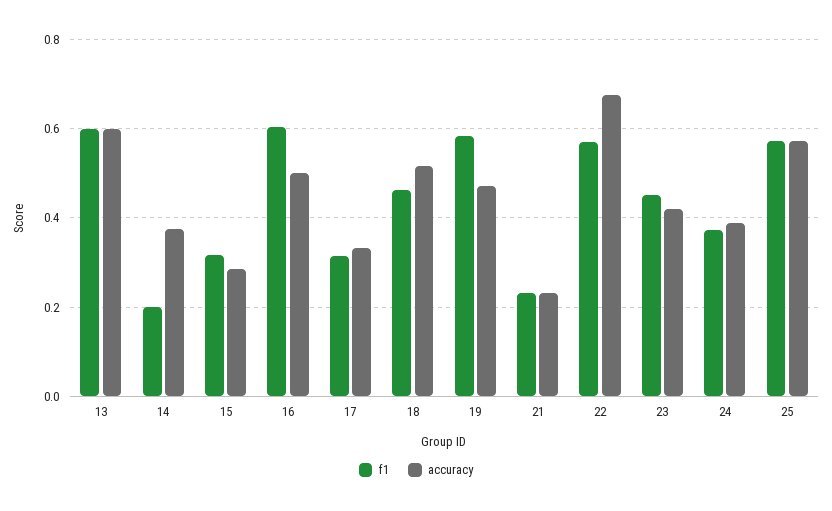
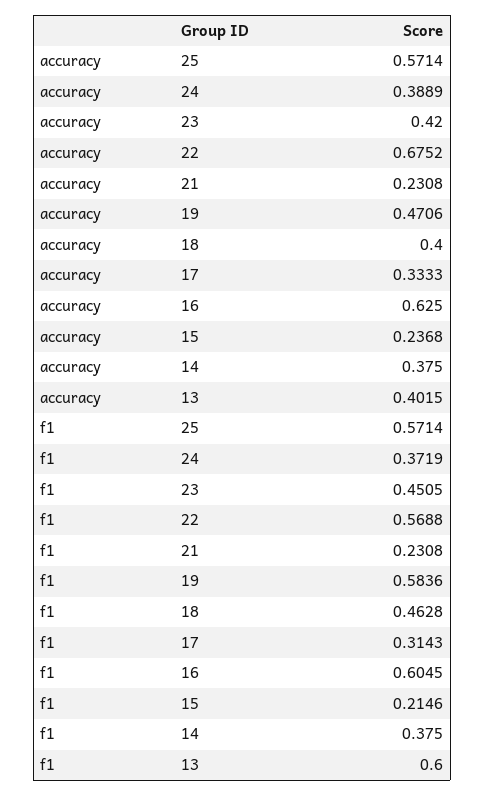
accuracy, 13: 0.6 -> 0.4015
f1, 14: 0.2 -> 0.375
f1, 15: 0.32 -> 0.2146
accuracy, 15: 0.28 -> 0.2368
accuracy, 16: 0.5 -> 0.625
accuracy, 18: 0.52 -> 0.4

